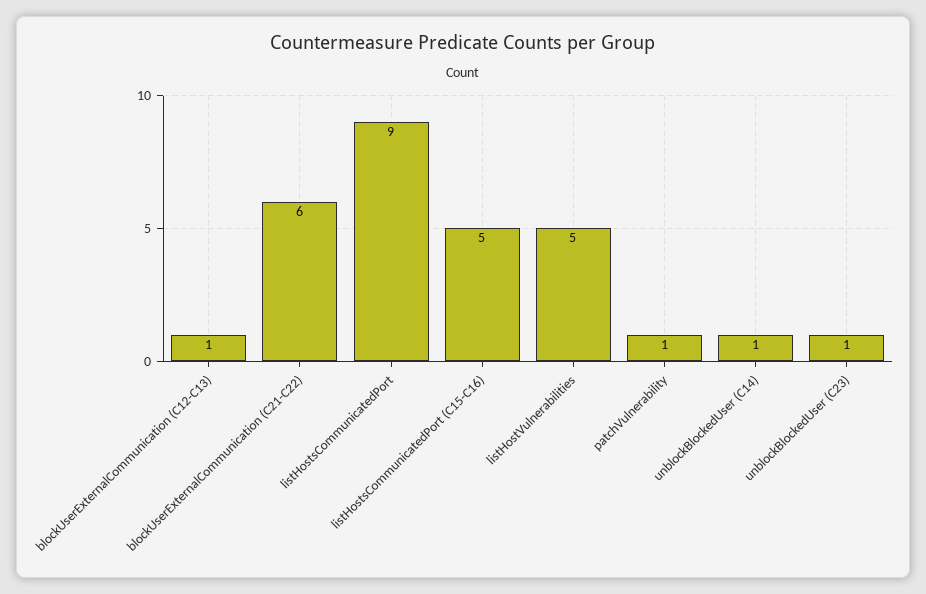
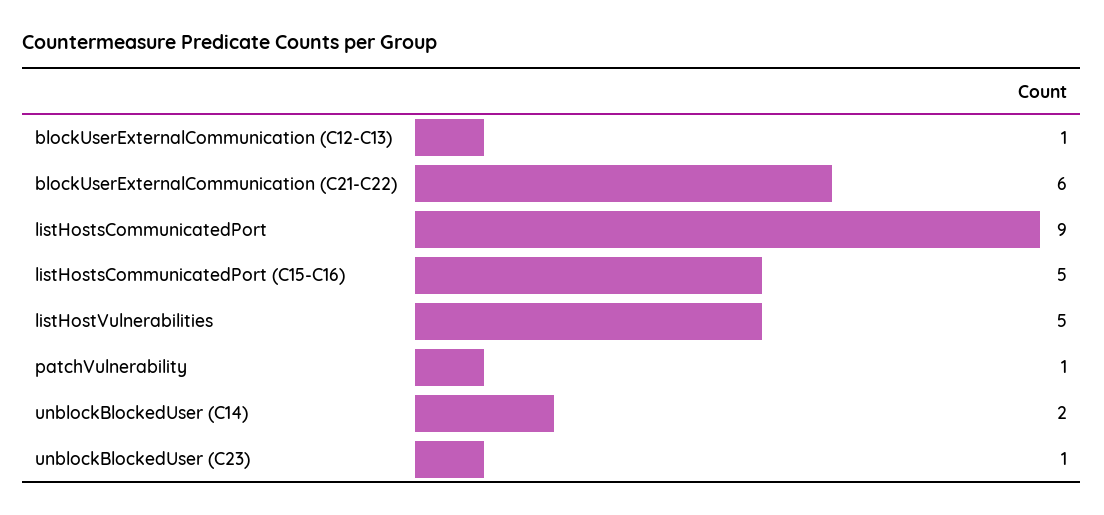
unblockBlockedUser (C14): 1 -> 2

